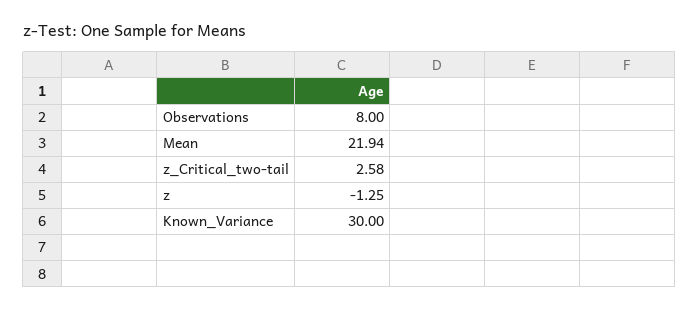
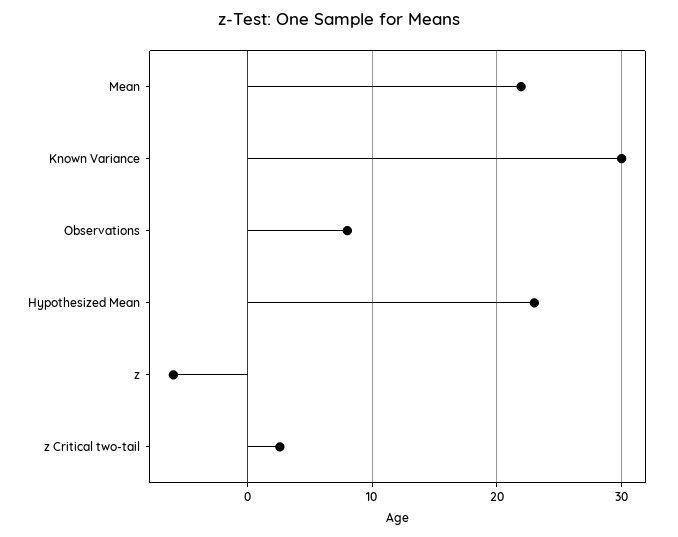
z: -1.25 -> -6
Hypothesized Mean: none -> 23

